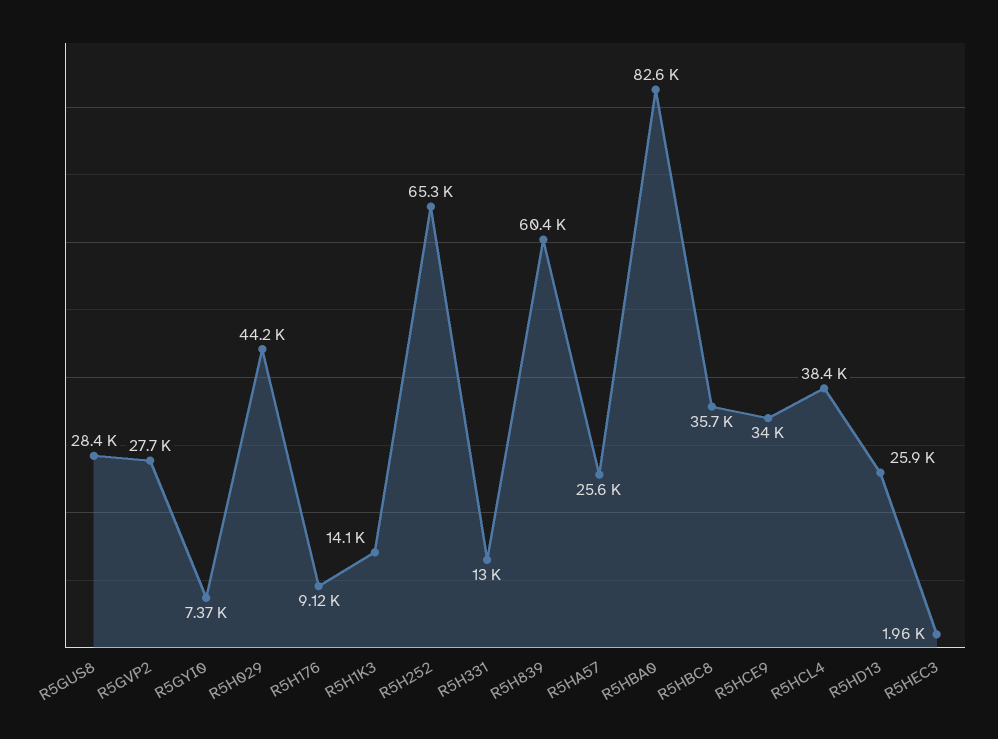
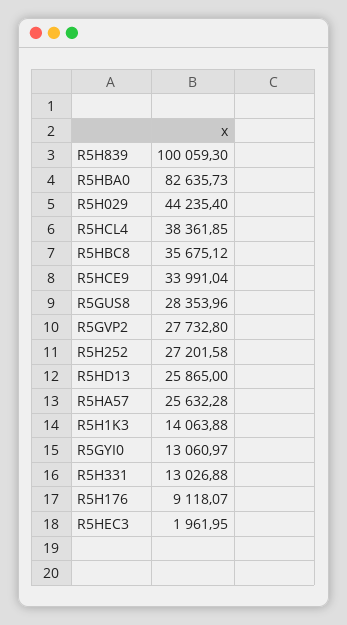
R5GYI0: 7370 -> 13060.97
R5H252: 65300 -> 27201.58
R5H839: 60400 -> 100059.3

